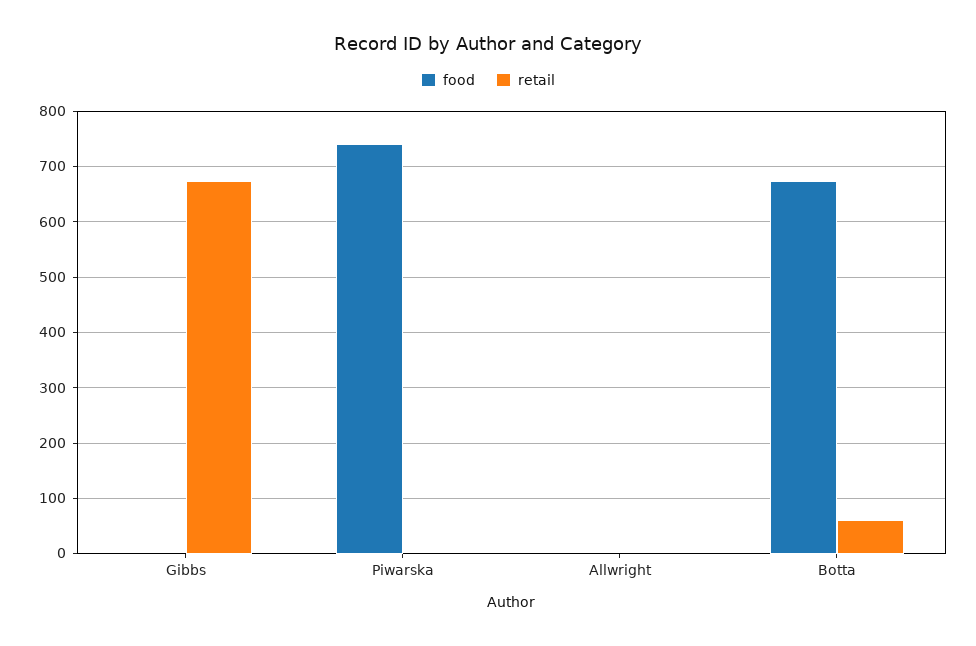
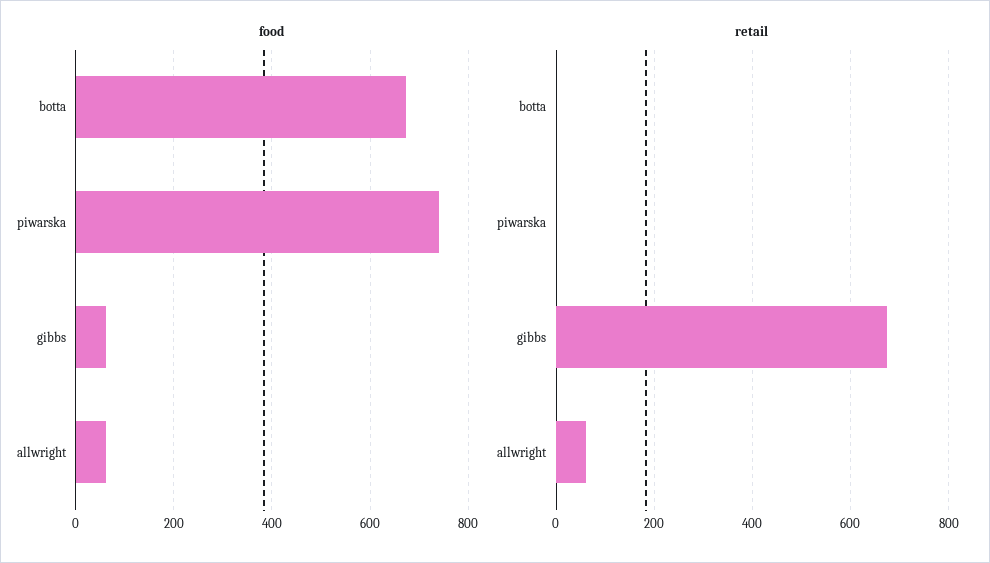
food, Gibbs: 0 -> 60
food, Allwright: 0 -> 60
retail, Allwright: 0 -> 60
retail, Botta: 60 -> 0

